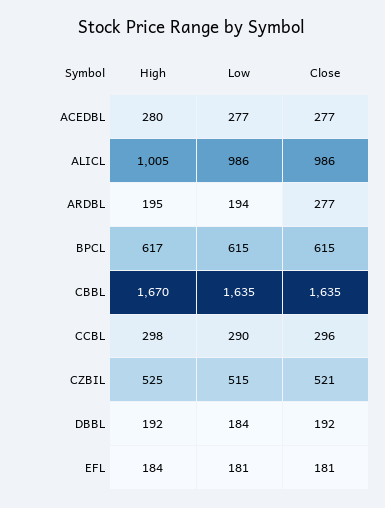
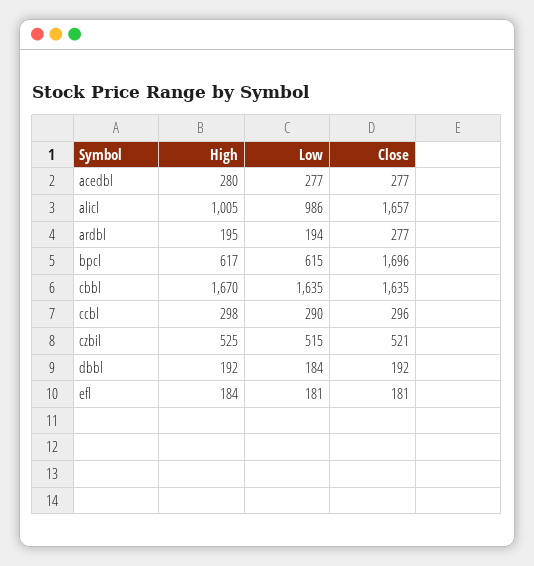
Close, ALICL: 986 -> 1657
Close, BPCL: 615 -> 1696

